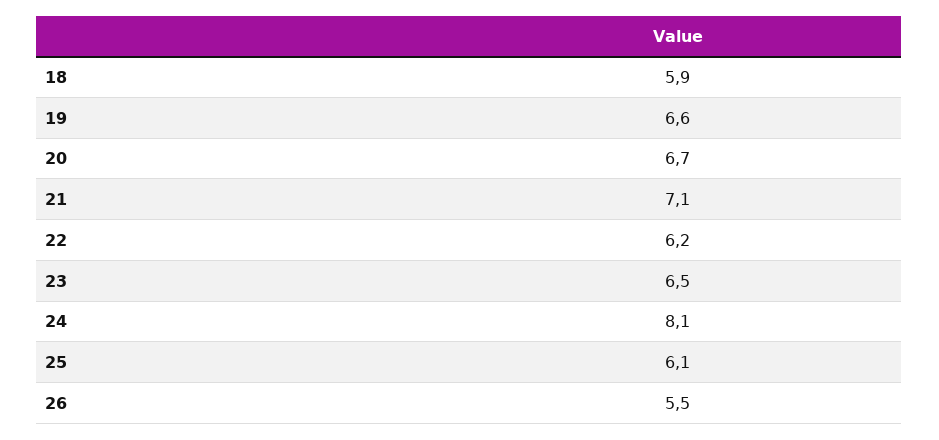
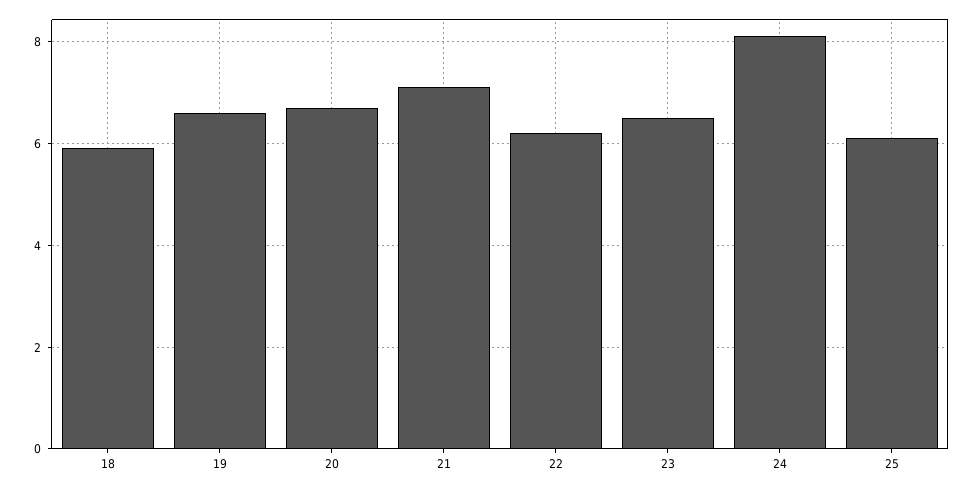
26: 5.5 -> none

